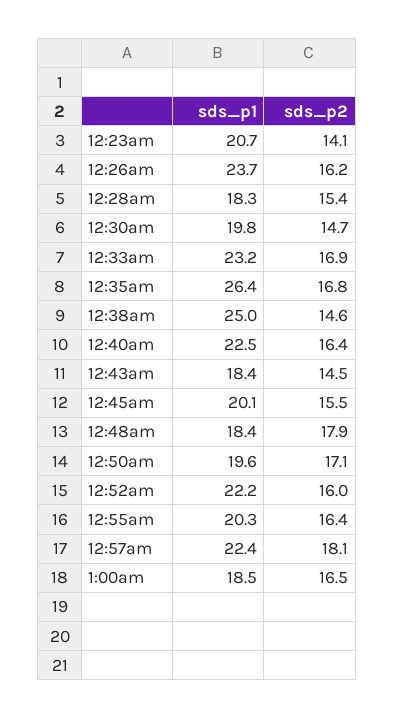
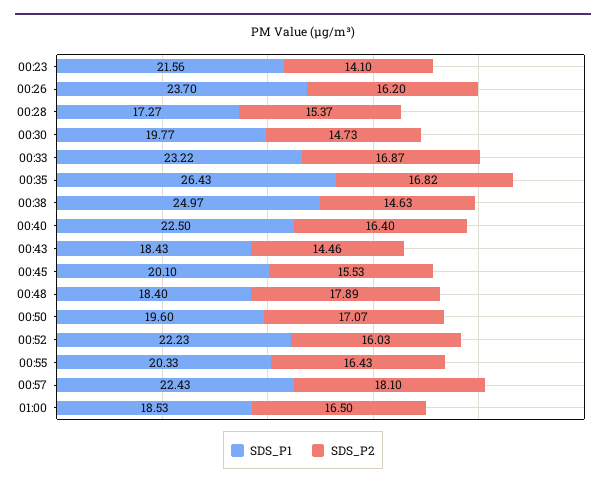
sds_p1, 12:23am: 20.7 -> 21.56
sds_p1, 12:28am: 18.3 -> 17.27

